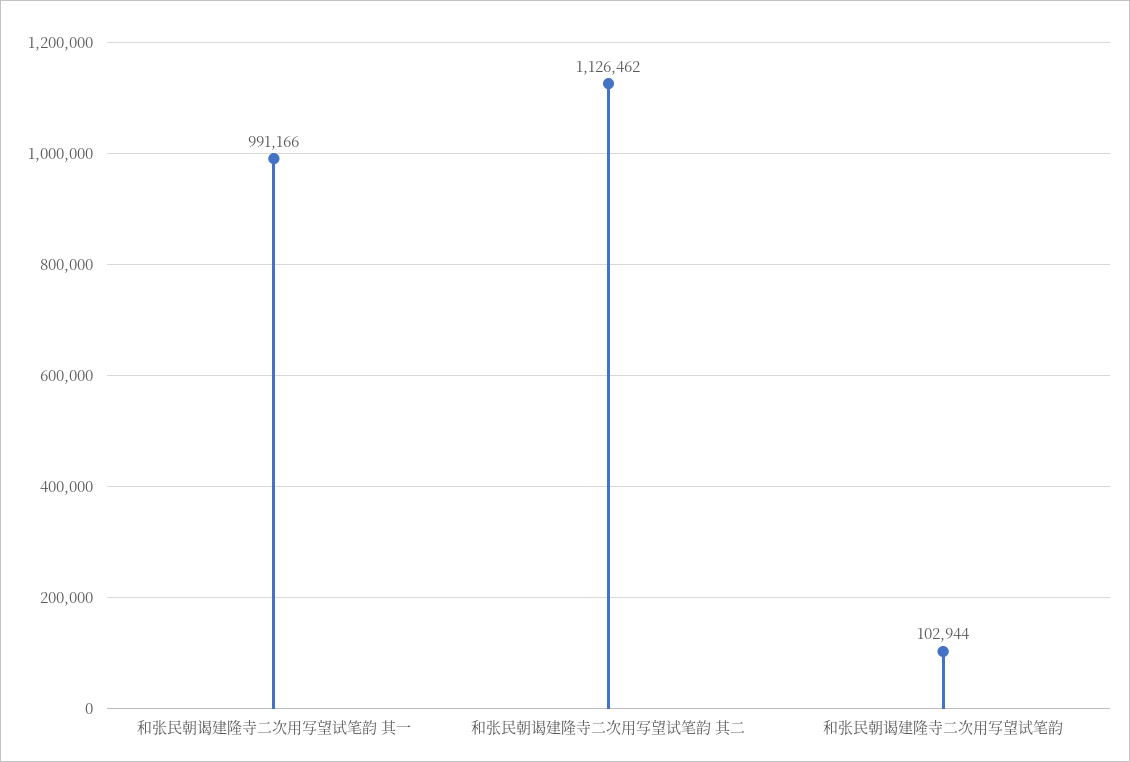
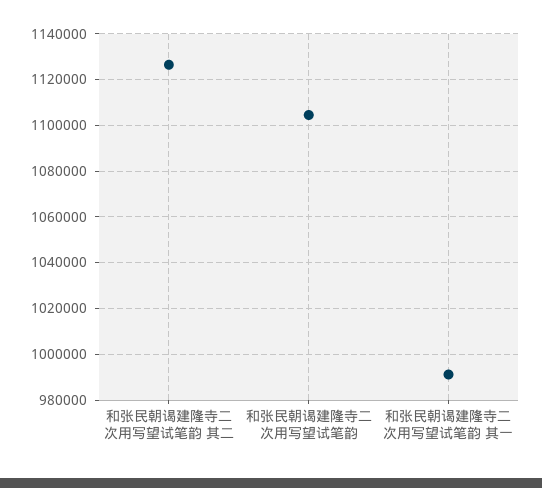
和张民朝谒建隆寺二次用写望试笔韵: 102944 -> 1105000

